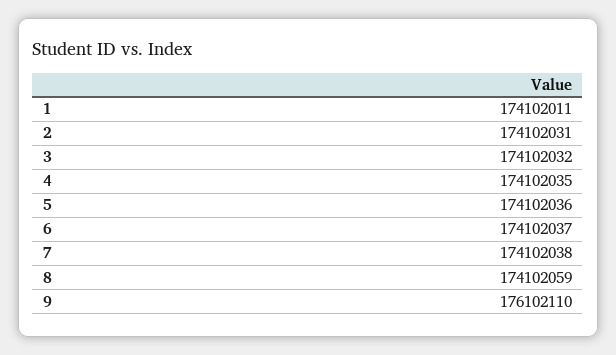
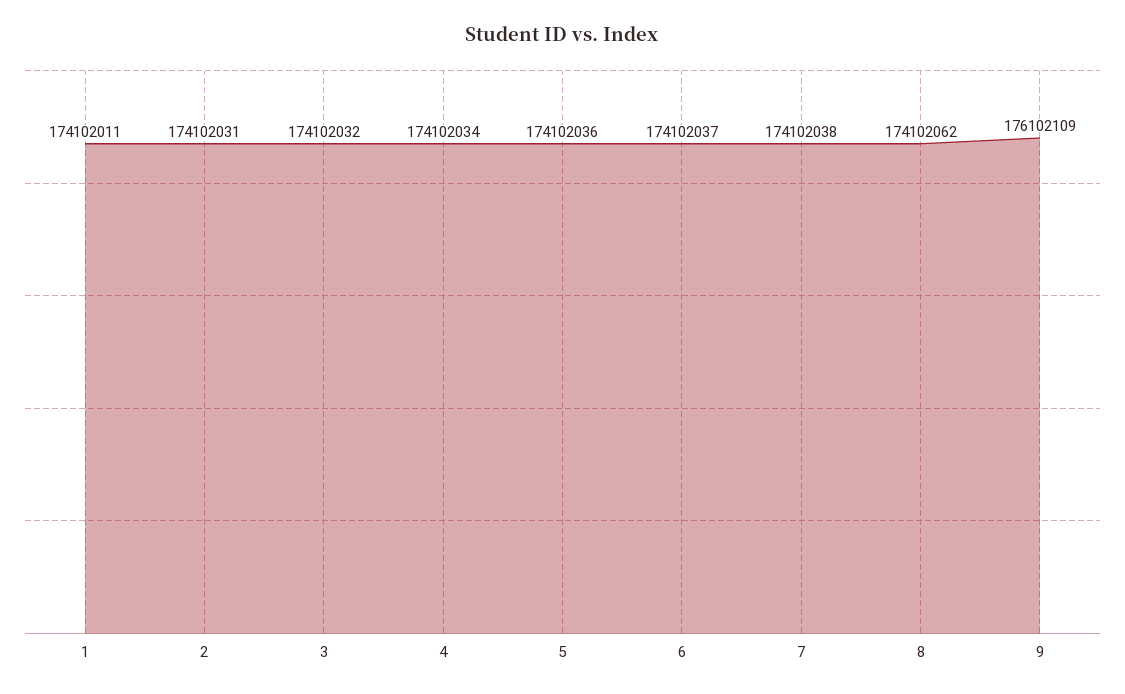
4: 174102035 -> 174102034
8: 174102059 -> 174102062
9: 176102110 -> 176102109

